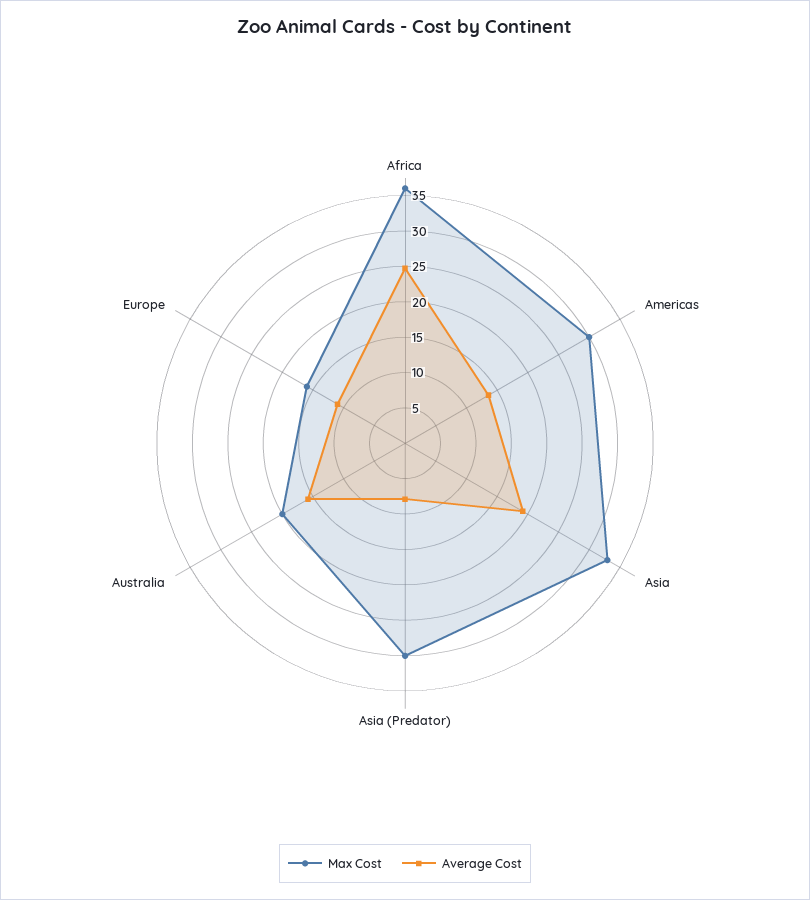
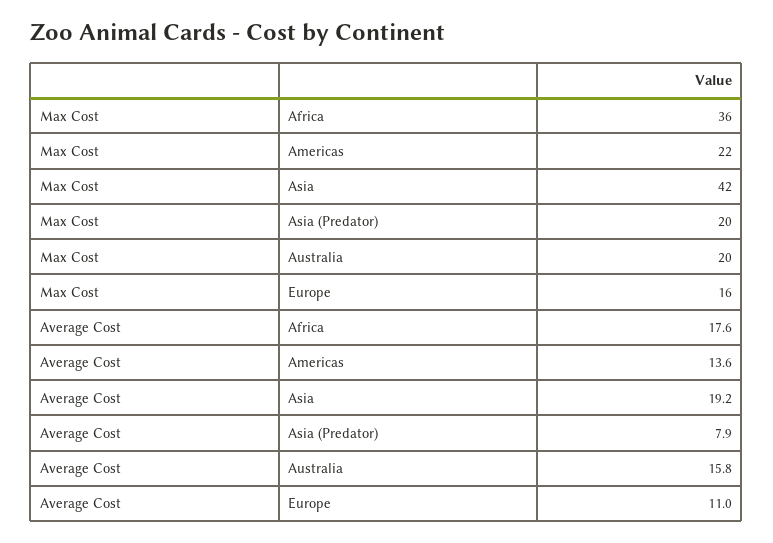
Average Cost, Africa: 25 -> 17.6
Max Cost, Americas: 30 -> 22
Max Cost, Asia: 32.5 -> 42
Max Cost, Asia (Predator): 30 -> 20

